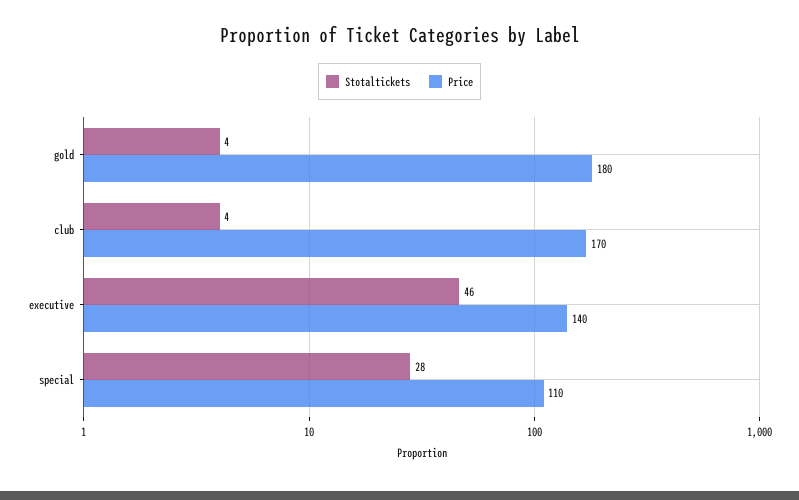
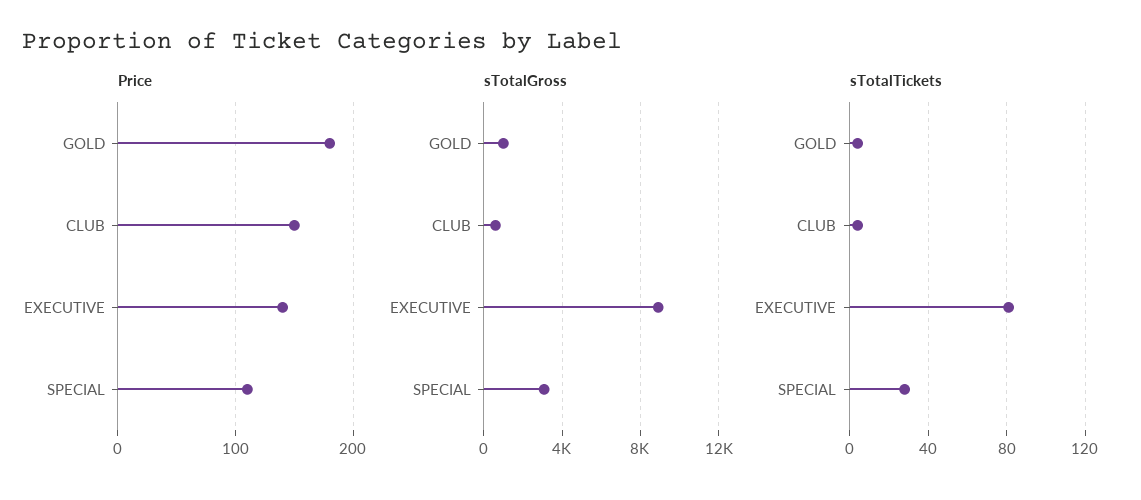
Price, club: 170 -> 150
Stotaltickets, executive: 46 -> 80
sTotalGross, gold: none -> 1000
sTotalGross, club: none -> 500
sTotalGross, executive: none -> 9000
sTotalGross, special: none -> 3000

